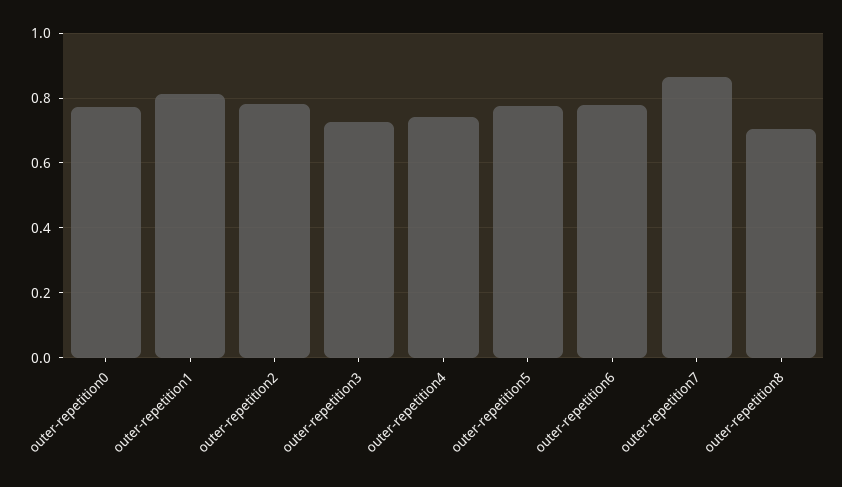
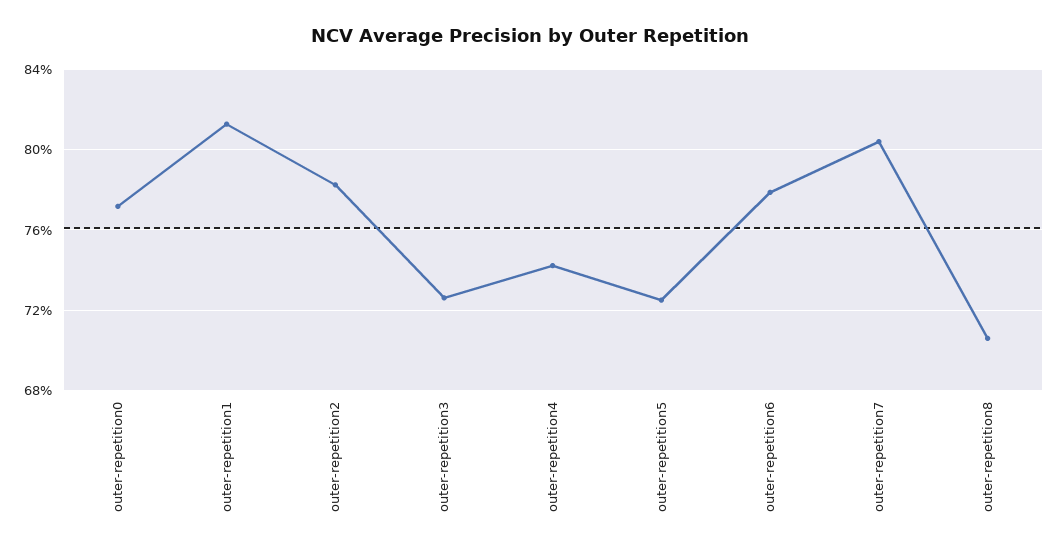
outer-repetition5: 0.78 -> 0.725
outer-repetition7: 0.86 -> 0.805

